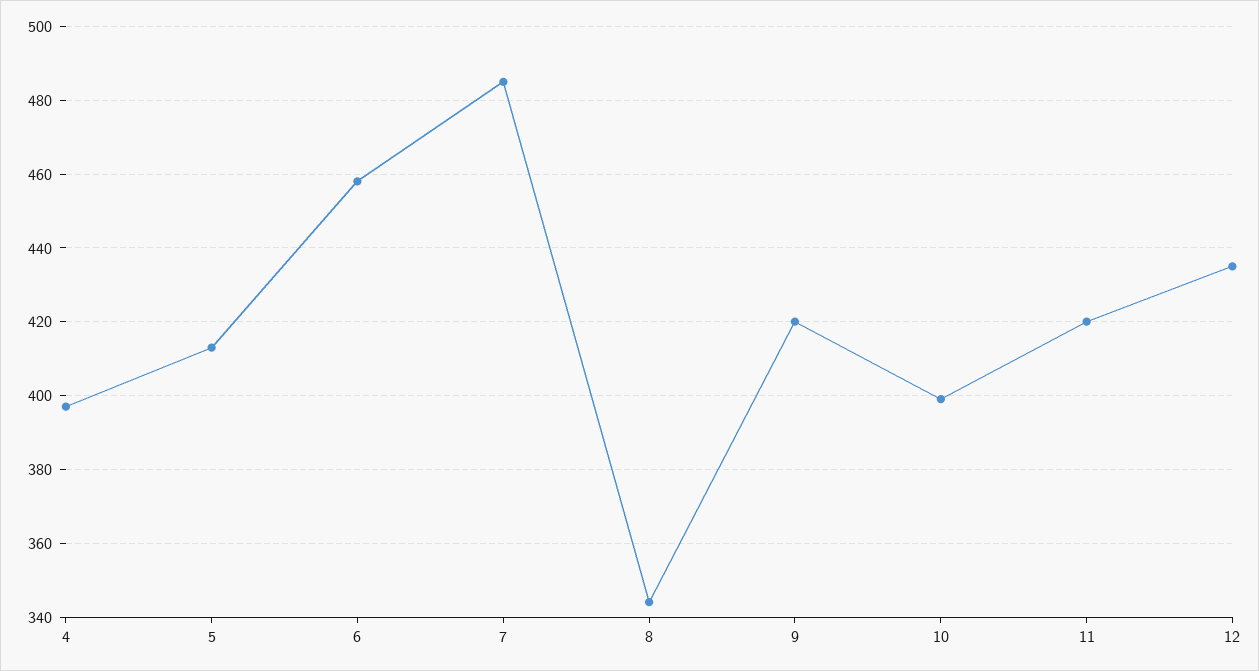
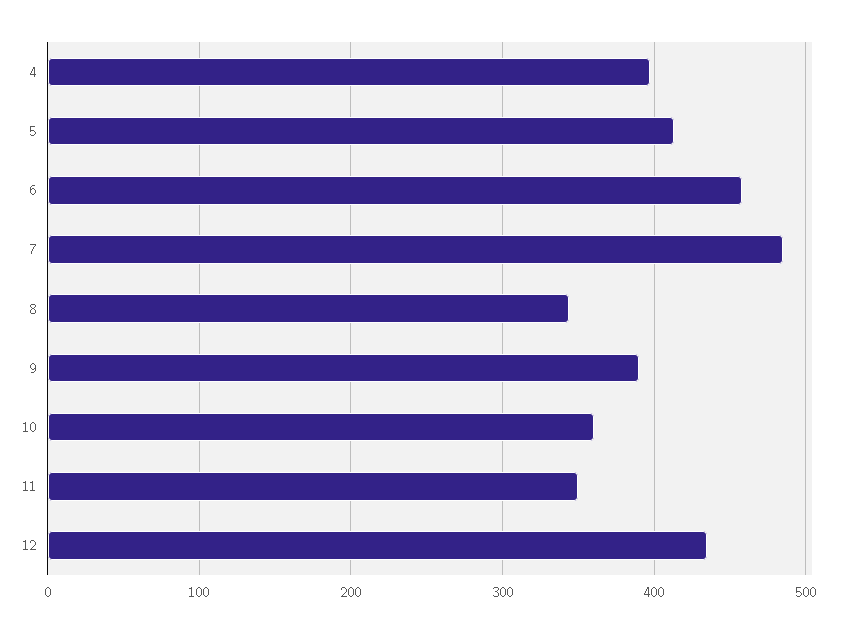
9: 420 -> 390
10: 400 -> 360
11: 420 -> 350

